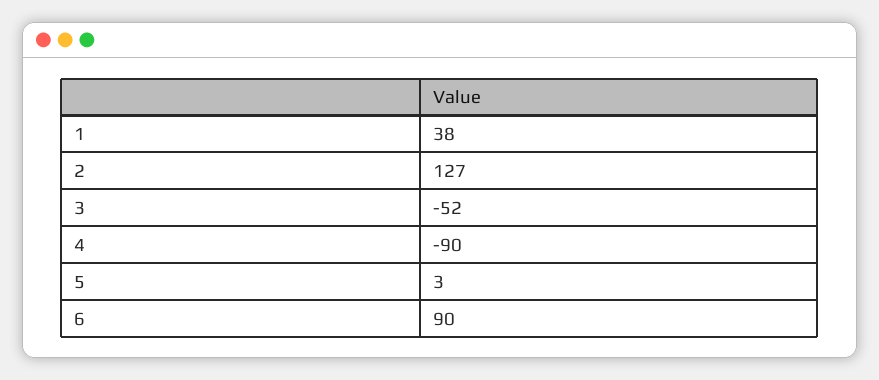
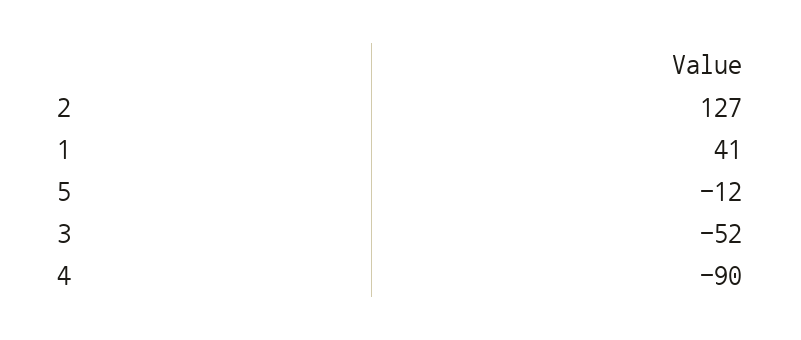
1: 38 -> 41
5: 3 -> -12
6: 90 -> none

